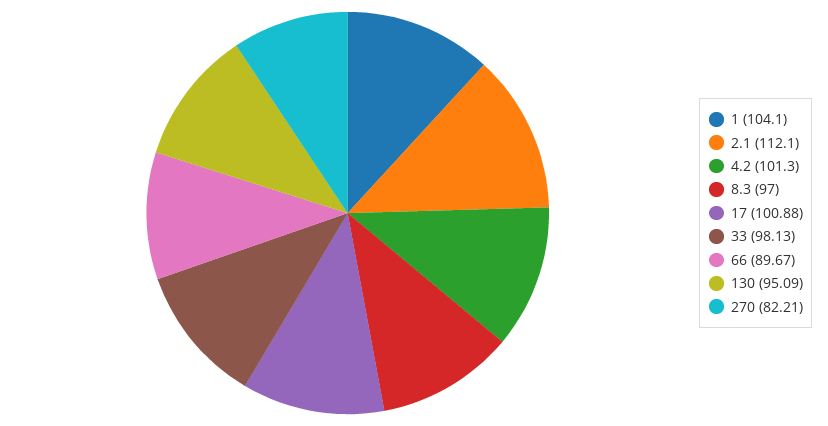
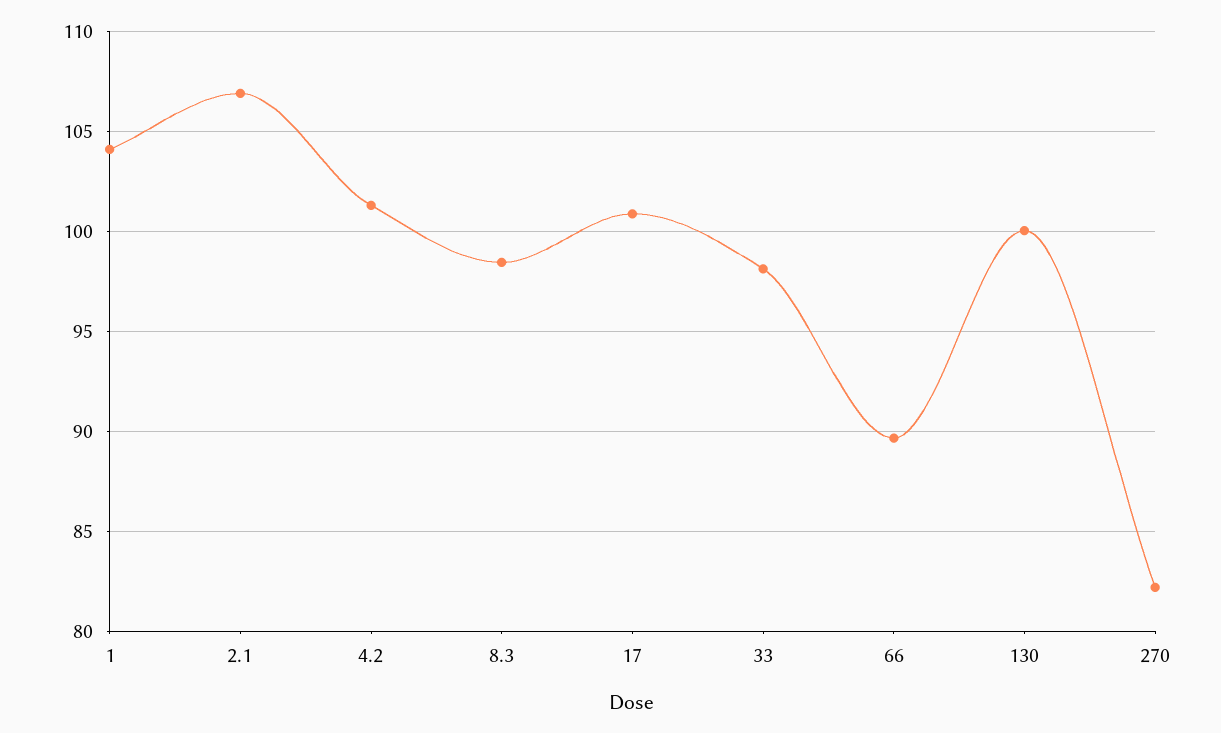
2.1: 112.1 -> 107
8.3: 97 -> 98.5
130: 95.09 -> 100

